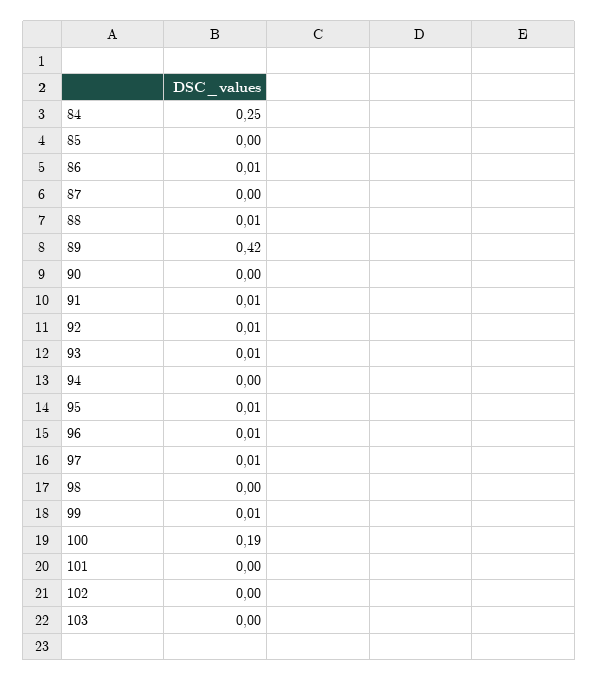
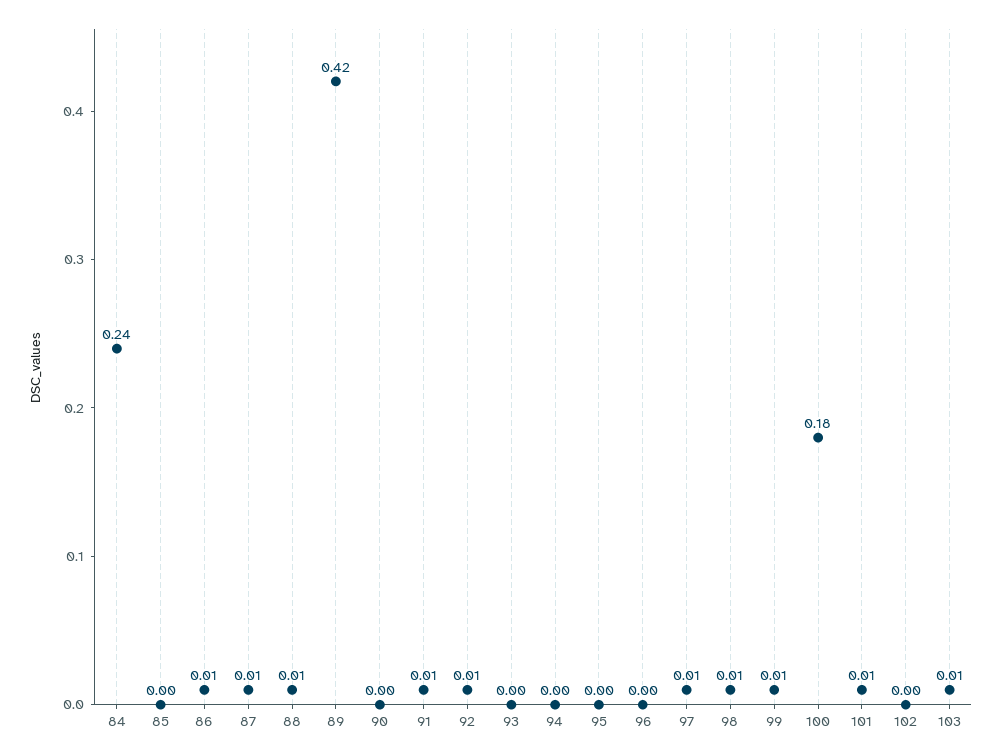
84: 0.25 -> 0.24
87: 0 -> 0.01
93: 0.01 -> 0
95: 0.01 -> 0
96: 0.01 -> 0
98: 0 -> 0.01
100: 0.19 -> 0.18
101: 0 -> 0.01
103: 0 -> 0.01

